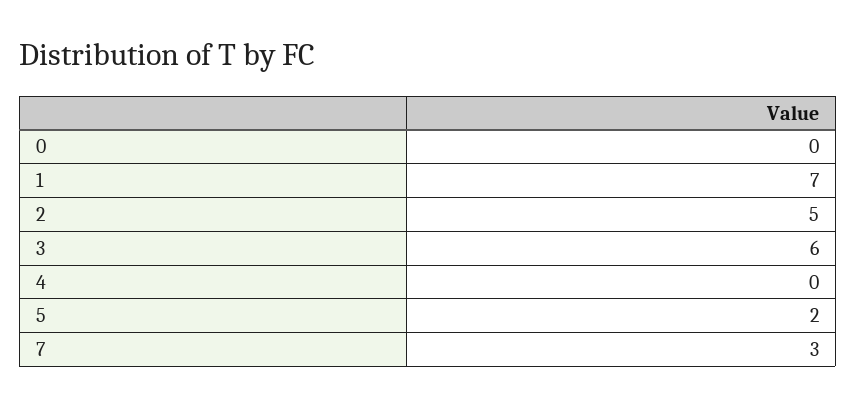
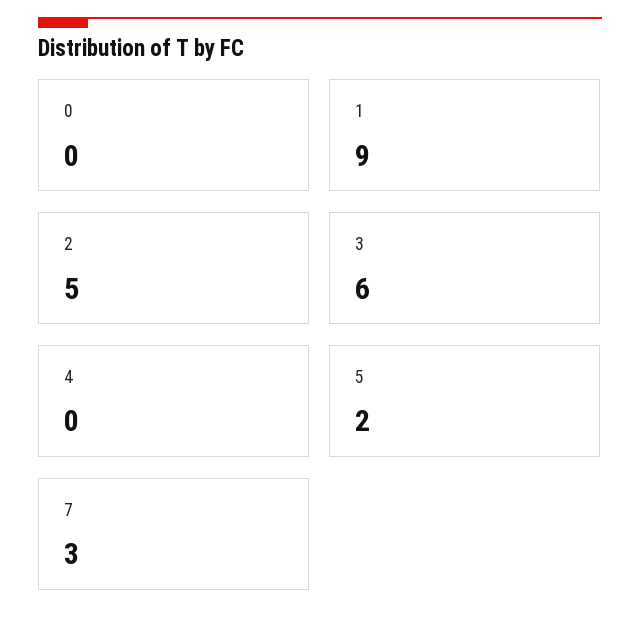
1: 7 -> 9

